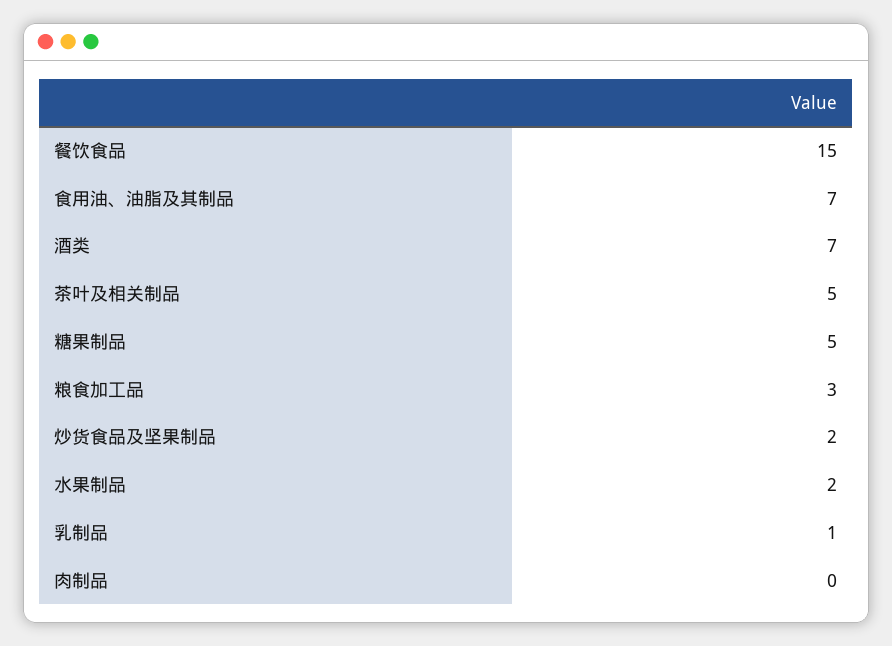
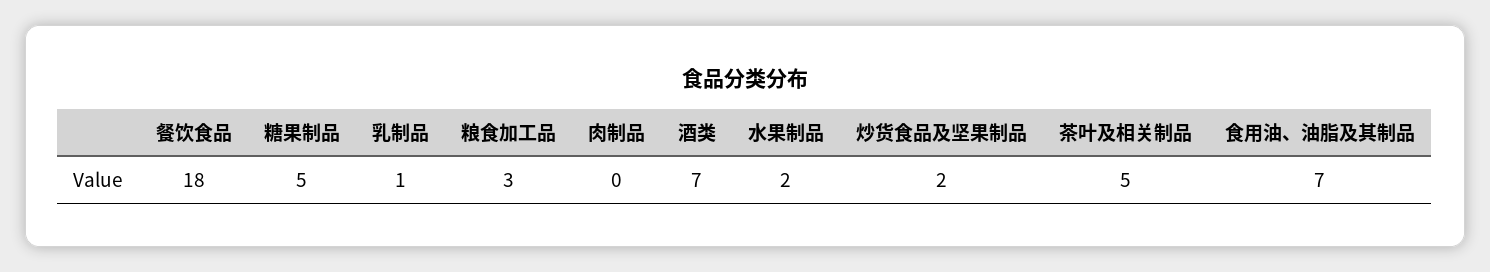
餐饮食品: 15 -> 18

